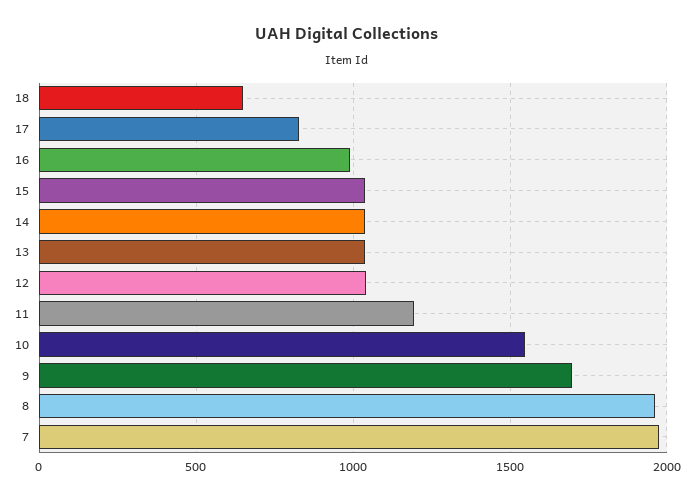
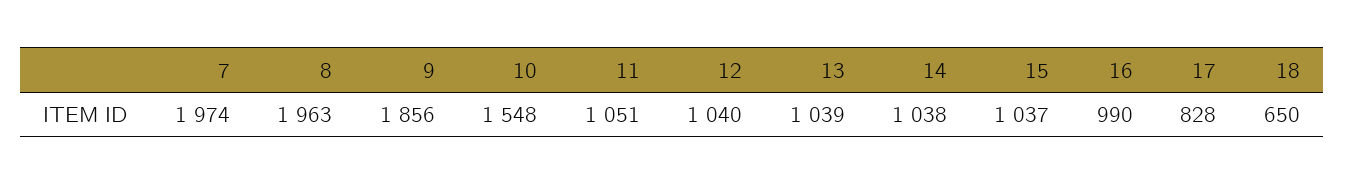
11: 1200 -> 1051
9: 1700 -> 1856

